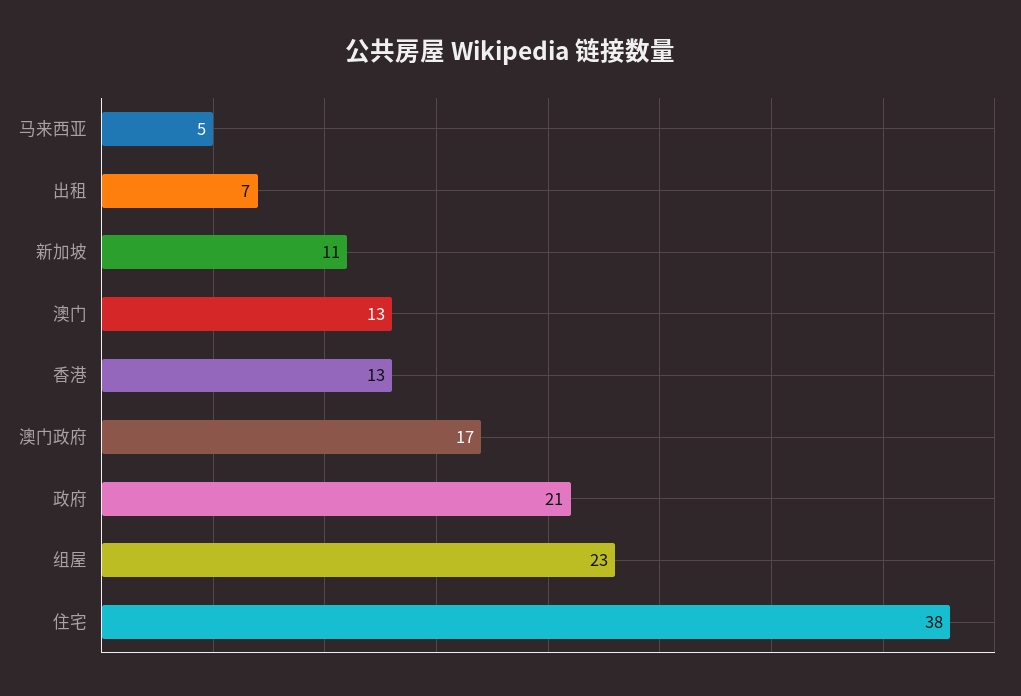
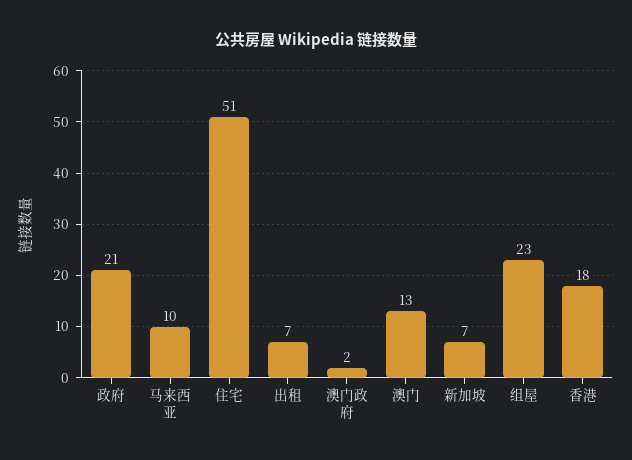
马来西亚: 5 -> 10
新加坡: 11 -> 7
香港: 13 -> 18
澳门政府: 17 -> 2
住宅: 38 -> 51

